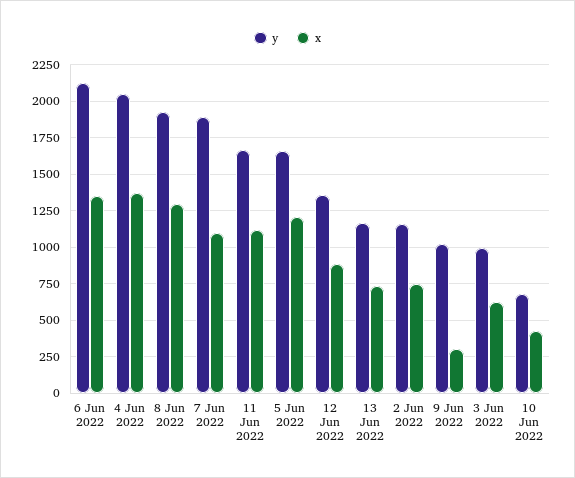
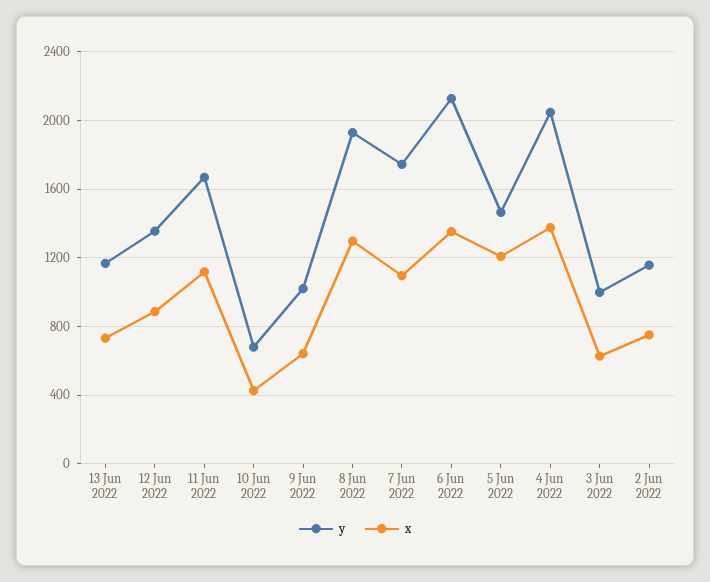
y, 7 Jun 2022: 1900 -> 1750
y, 5 Jun 2022: 1650 -> 1450
x, 9 Jun 2022: 300 -> 650

